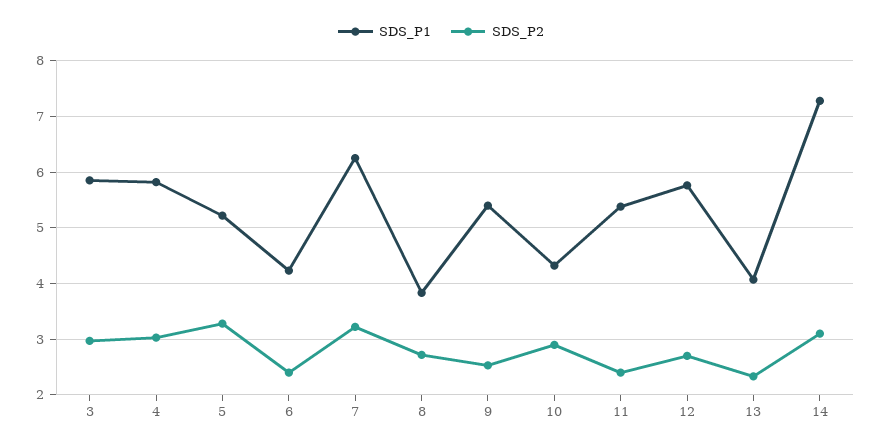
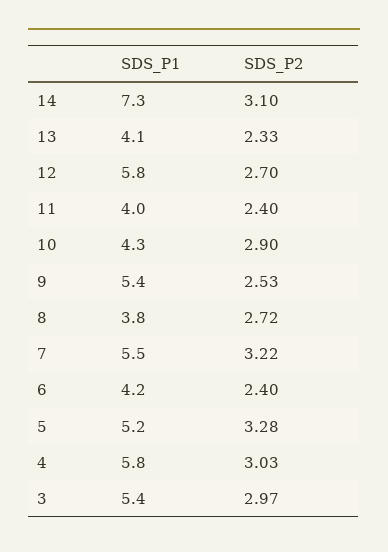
SDS_P1, 3: 5.8 -> 5.4
SDS_P1, 7: 6.2 -> 5.5
SDS_P1, 11: 5.4 -> 4

